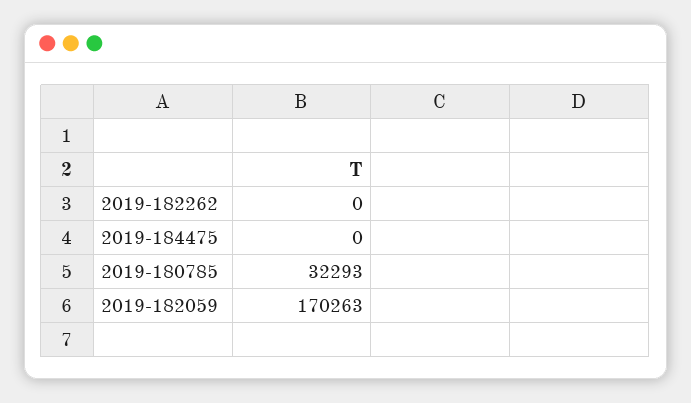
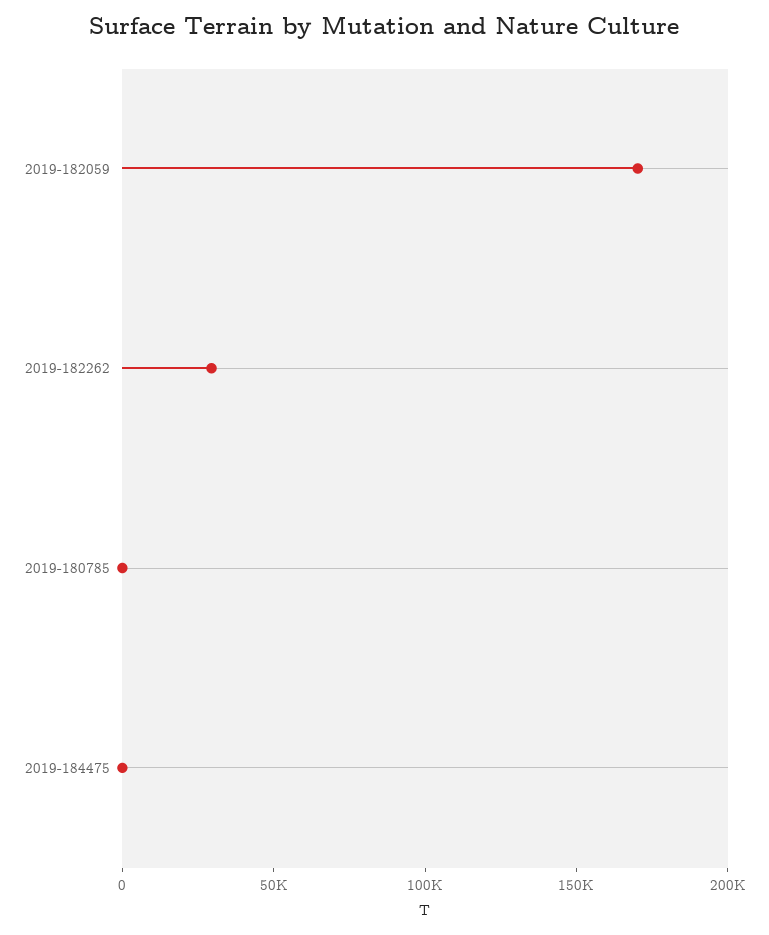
2019-182262: 0 -> 30000
2019-180785: 32293 -> 0

